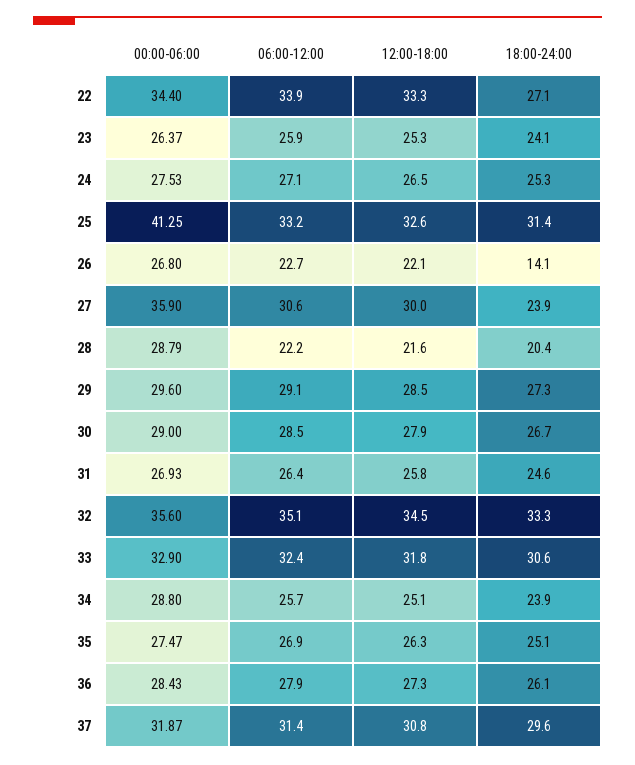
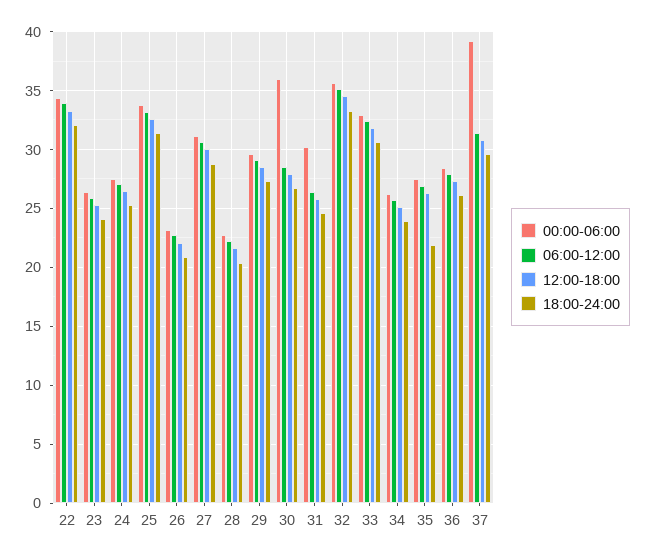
18:00-24:00, 22: 27.1 -> 32
00:00-06:00, 25: 41.25 -> 34
00:00-06:00, 26: 26.8 -> 23
18:00-24:00, 26: 14.1 -> 21
00:00-06:00, 27: 35.9 -> 31
18:00-24:00, 27: 23.9 -> 29
00:00-06:00, 28: 28.79 -> 23
00:00-06:00, 30: 29 -> 36
00:00-06:00, 31: 26.93 -> 30
00:00-06:00, 34: 28.8 -> 26
18:00-24:00, 35: 25.1 -> 22
00:00-06:00, 37: 31.87 -> 39

